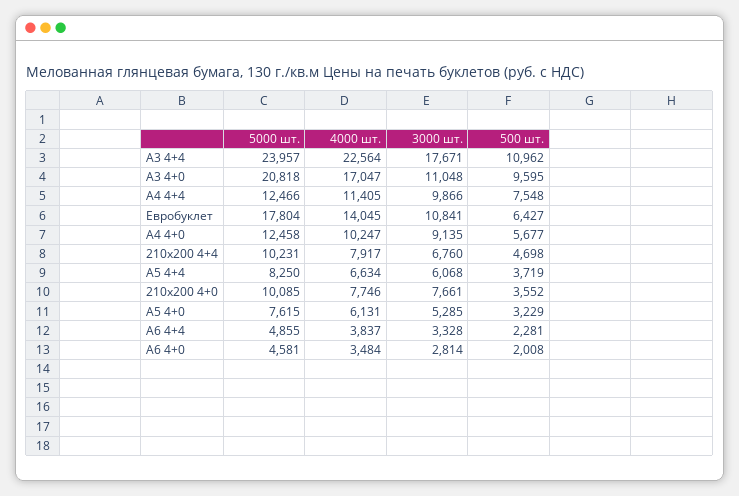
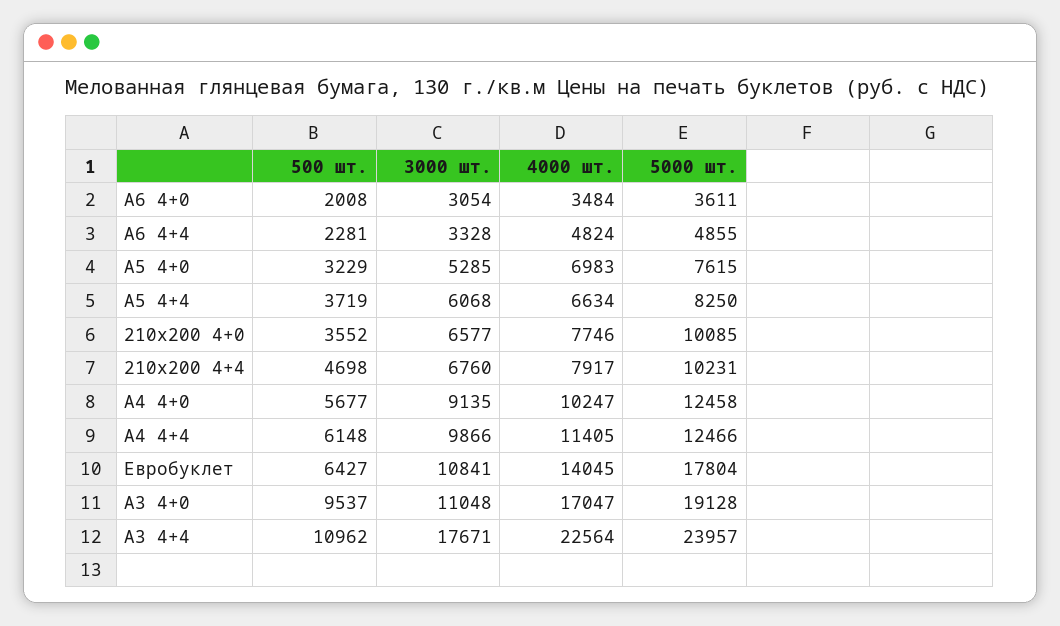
5000 шт., А3 4+0: 20818 -> 19128
500 шт., А3 4+0: 9595 -> 9537
500 шт., А4 4+4: 7548 -> 6148
3000 шт., 210х200 4+0: 7661 -> 6577
4000 шт., А5 4+0: 6131 -> 6983
4000 шт., А6 4+4: 3837 -> 4824
5000 шт., А6 4+0: 4581 -> 3611
3000 шт., А6 4+0: 2814 -> 3054

